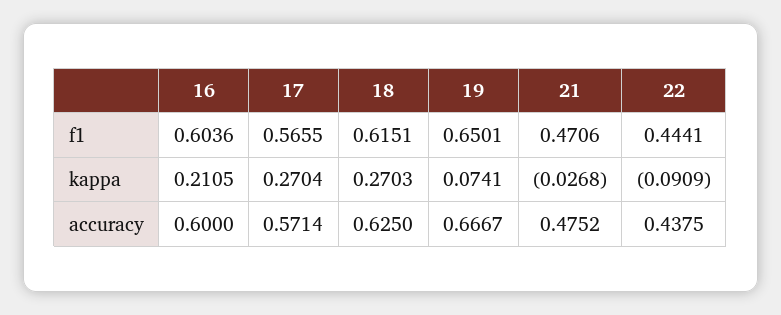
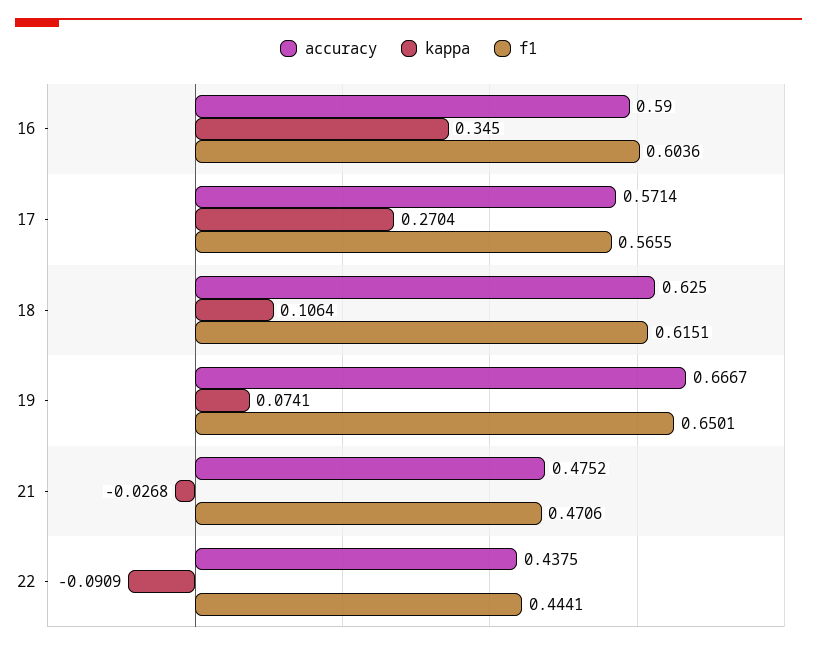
kappa, 16: 0.2105 -> 0.345
kappa, 18: 0.2703 -> 0.1064
accuracy, 16: 0.6 -> 0.59

